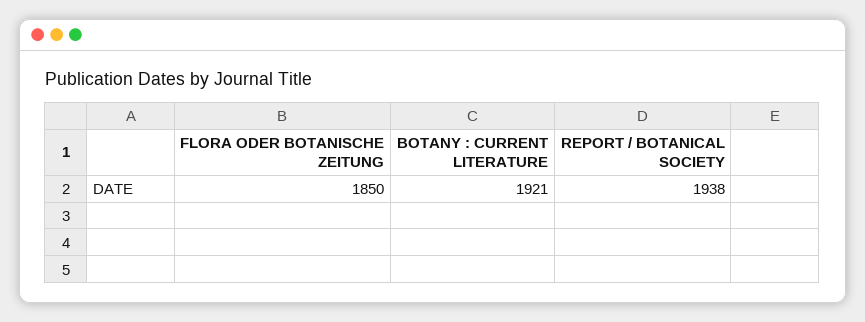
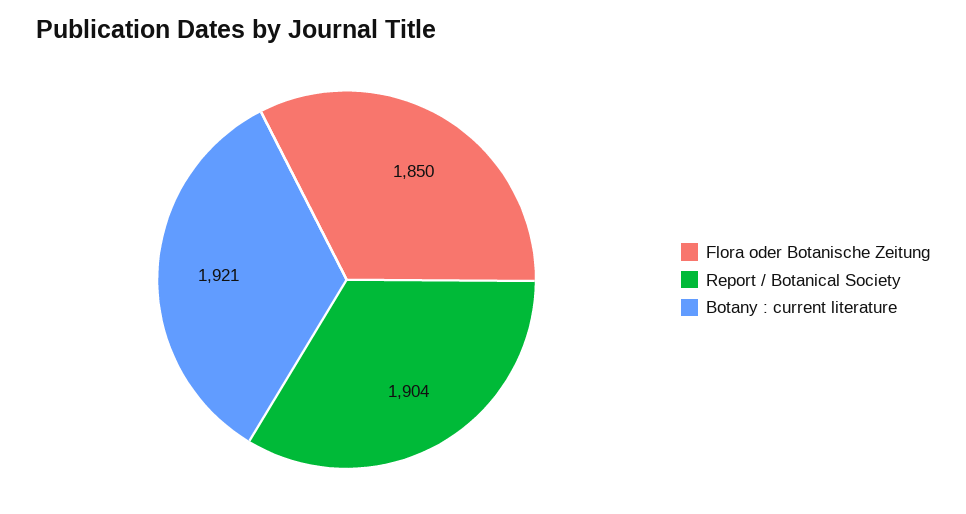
REPORT / BOTANICAL SOCIETY: 1938 -> 1904

